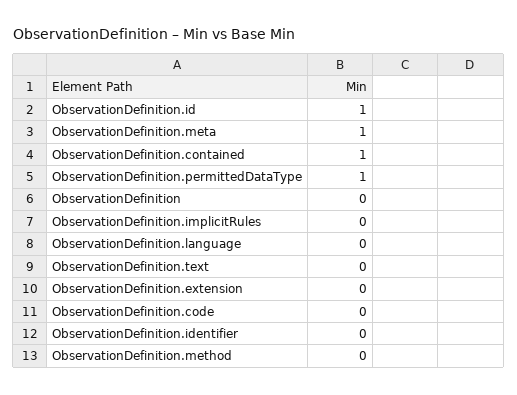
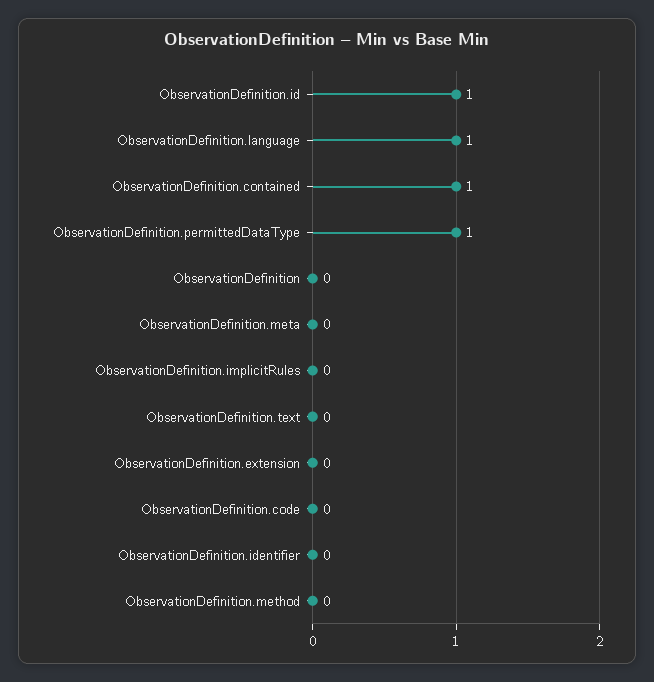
ObservationDefinition.meta: 1 -> 0
ObservationDefinition.language: 0 -> 1

